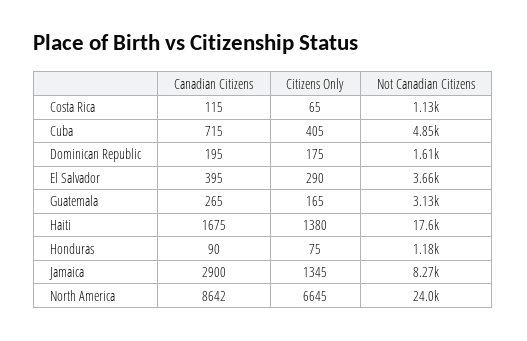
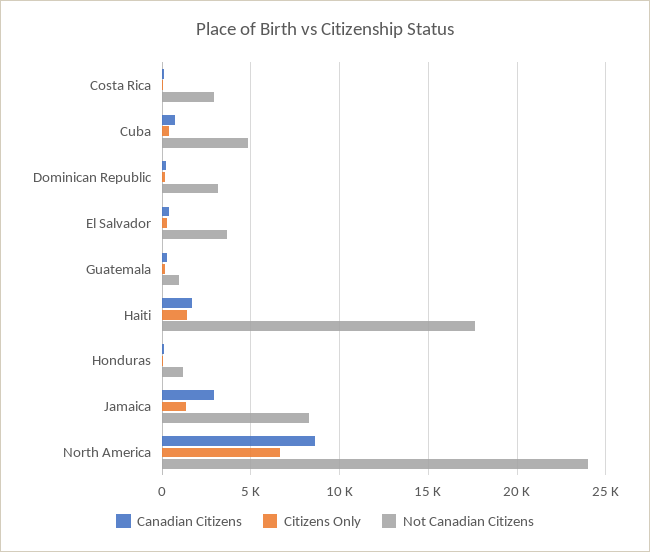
Not Canadian Citizens, Costa Rica: 1130 -> 3000
Not Canadian Citizens, Dominican Republic: 1610 -> 3000
Not Canadian Citizens, Guatemala: 3130 -> 1000

